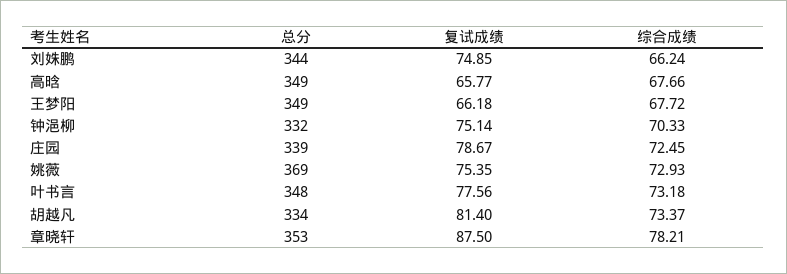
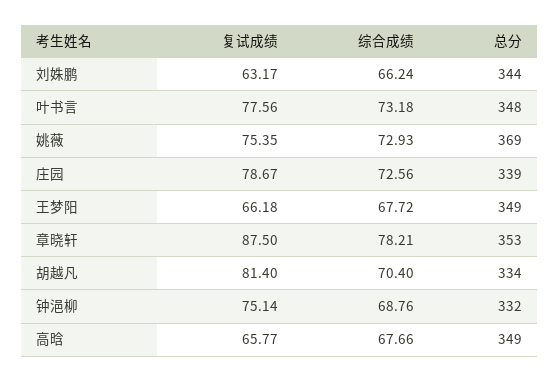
复试成绩, 刘姝鹏: 74.85 -> 63.17
综合成绩, 钟浥柳: 70.33 -> 68.76
综合成绩, 庄园: 72.45 -> 72.56
综合成绩, 胡越凡: 73.37 -> 70.4

